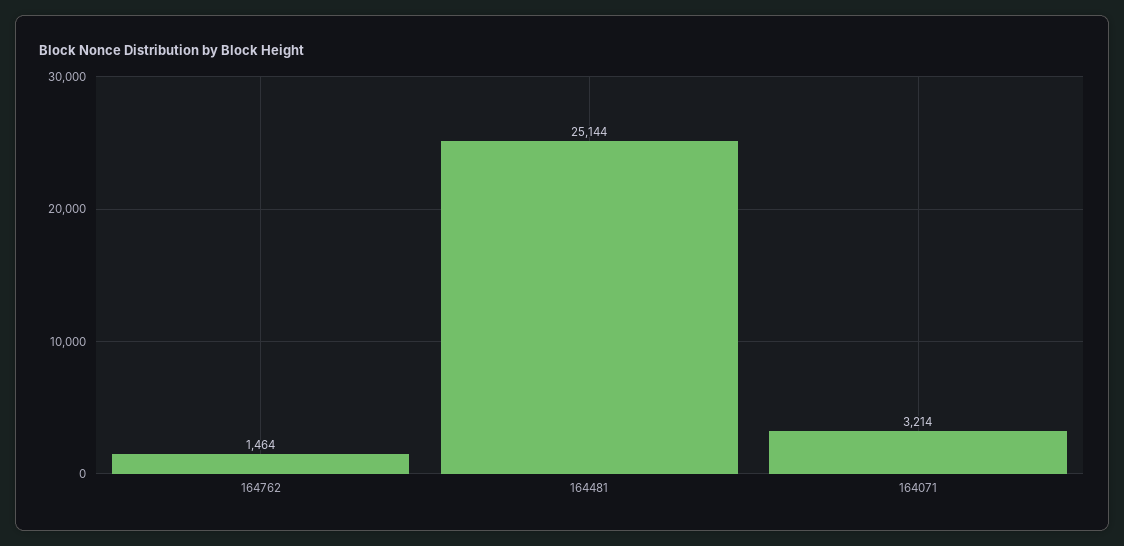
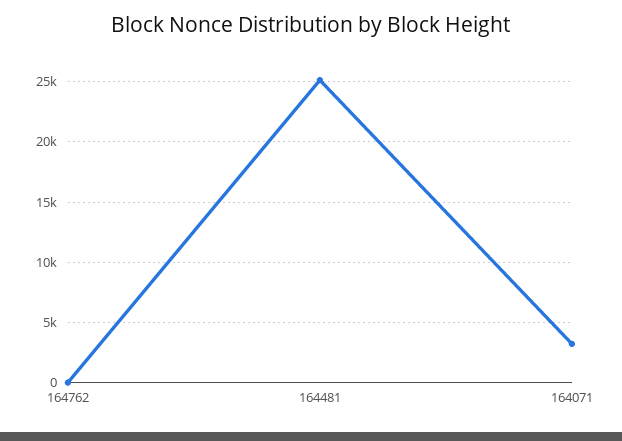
164762: 1464 -> 0

